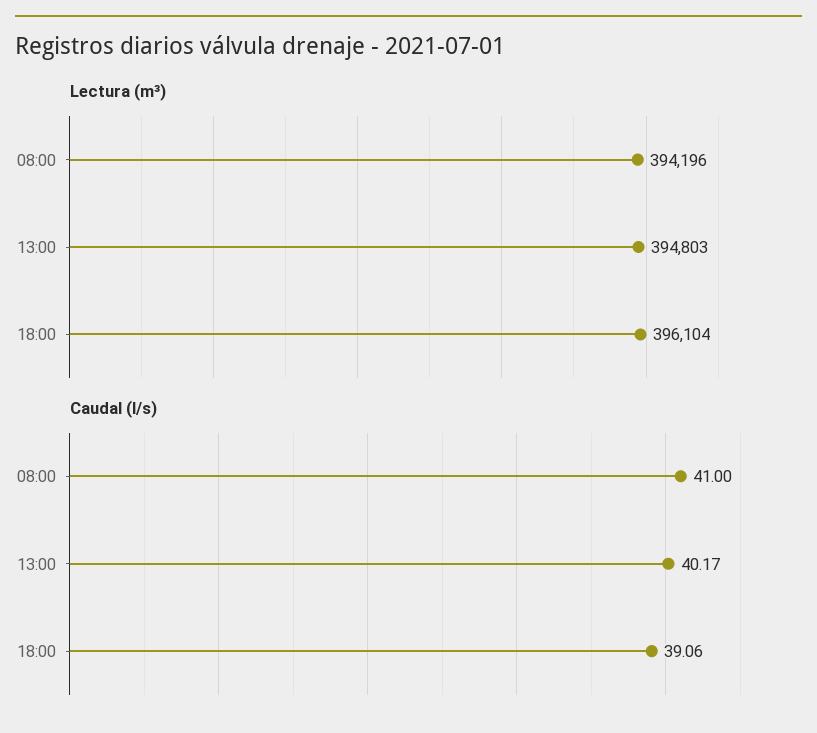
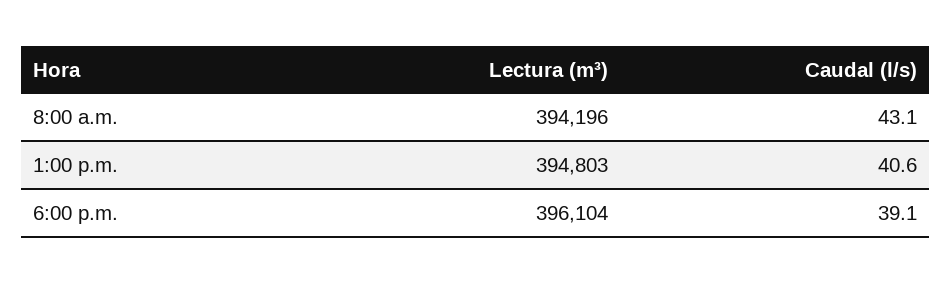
Caudal (l/s), 08:00: 41 -> 43.1
Caudal (l/s), 13:00: 40.17 -> 40.6

